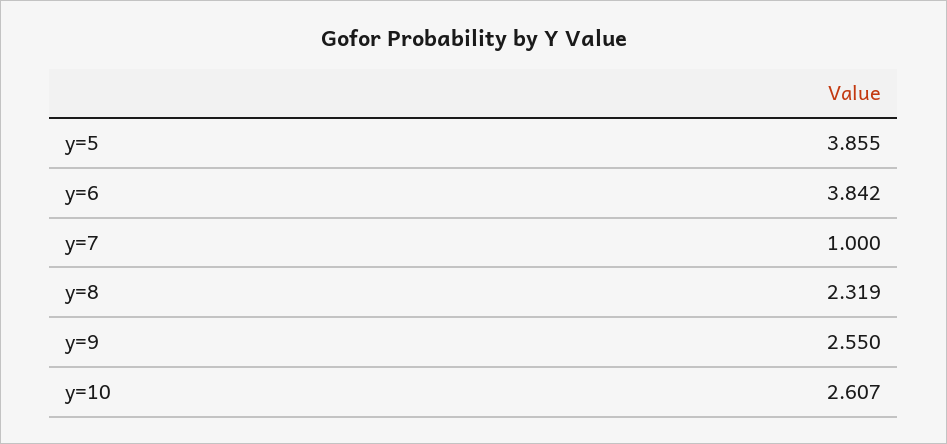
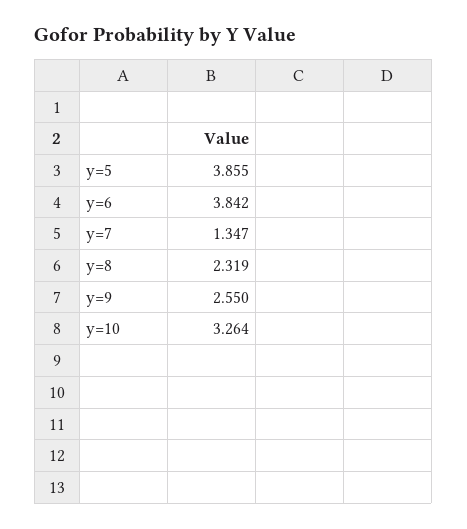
y=7: 1 -> 1.347
y=10: 2.607 -> 3.264

